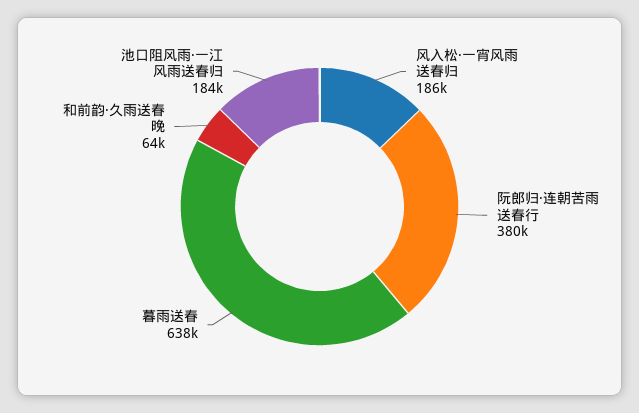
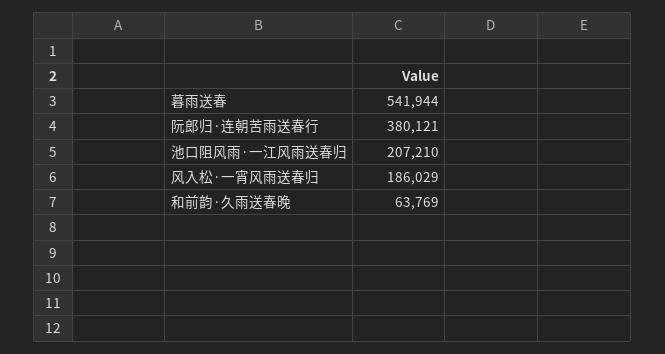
暮雨送春: 638000 -> 541944
池口阻风雨·一江风雨送春归: 184000 -> 207210

